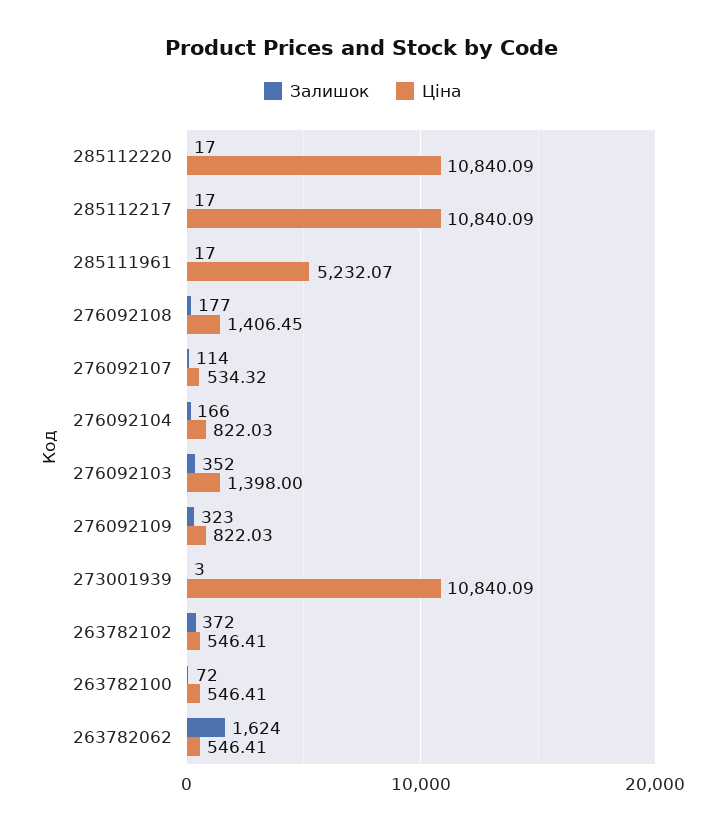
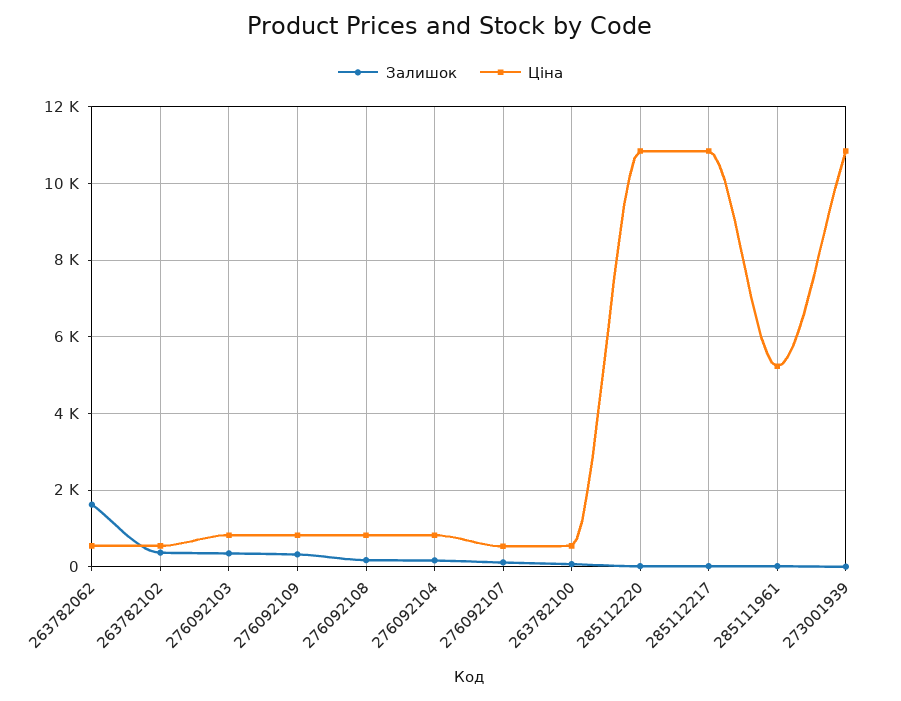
Ціна, 276092108: 1406.45 -> 800
Ціна, 276092103: 1398 -> 800

